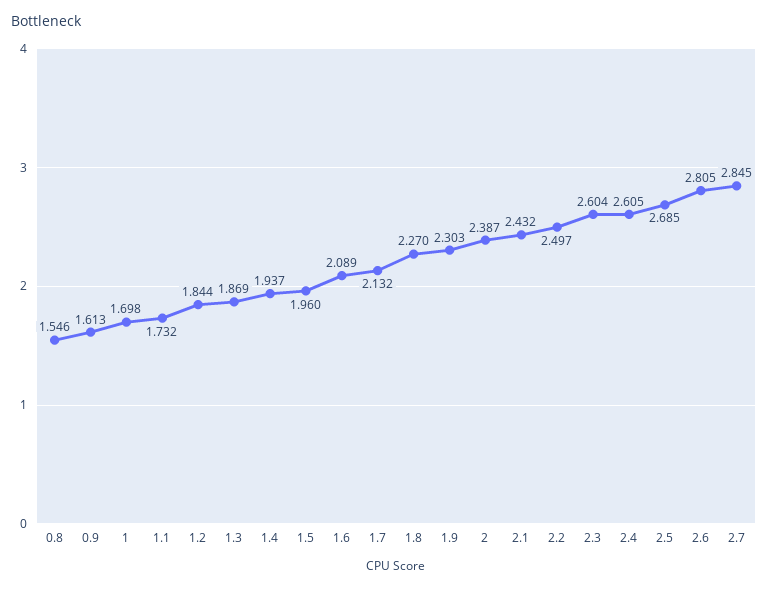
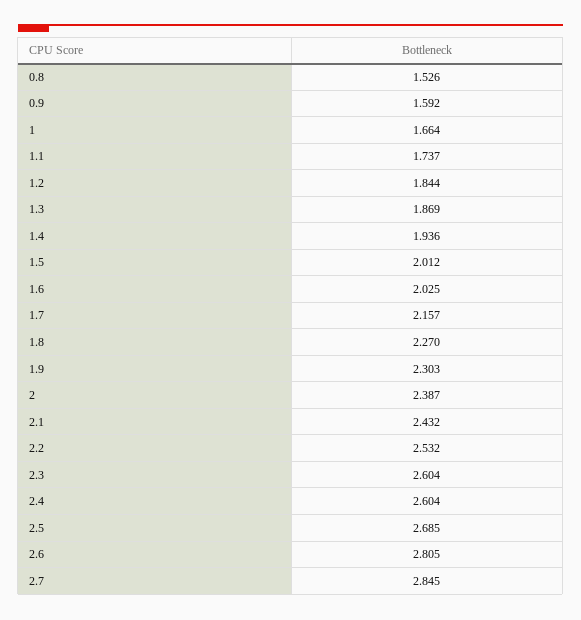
0.8: 1.546 -> 1.526
0.9: 1.613 -> 1.592
1: 1.698 -> 1.664
1.1: 1.732 -> 1.737
1.4: 1.937 -> 1.936
1.5: 1.96 -> 2.012
1.6: 2.089 -> 2.025
1.7: 2.132 -> 2.157
2.2: 2.497 -> 2.532
2.4: 2.605 -> 2.604

